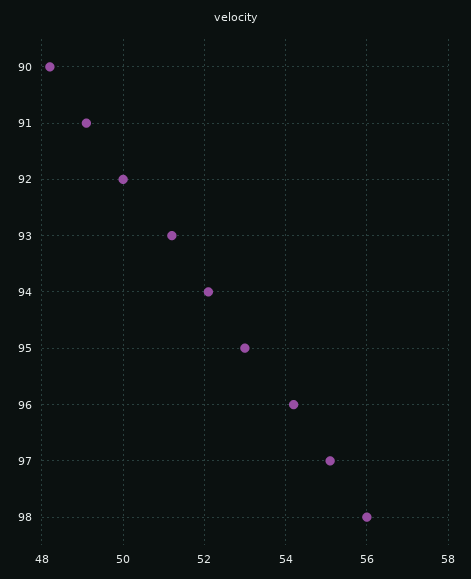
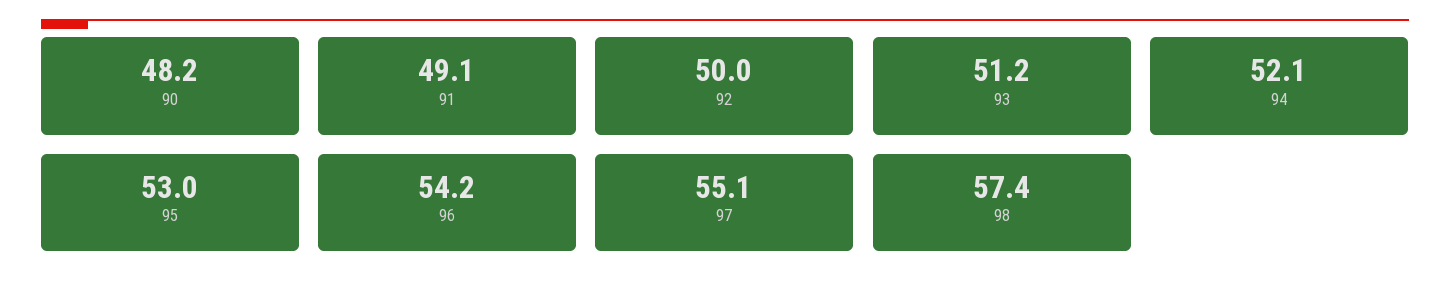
98: 56 -> 57.4

